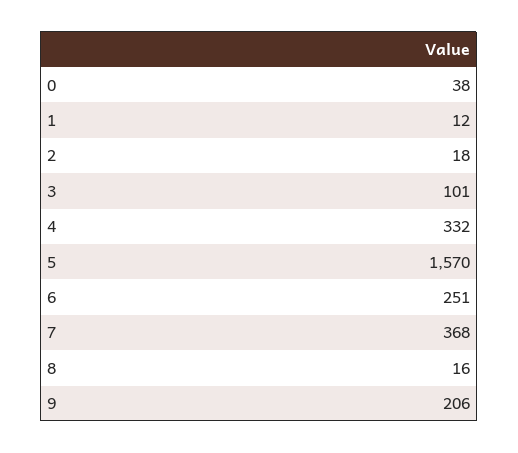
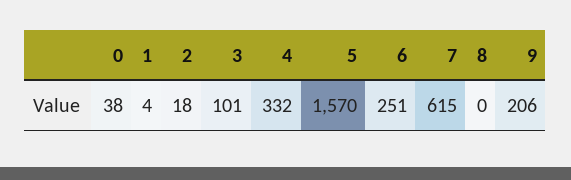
1: 12 -> 4
7: 368 -> 615
8: 16 -> 0

